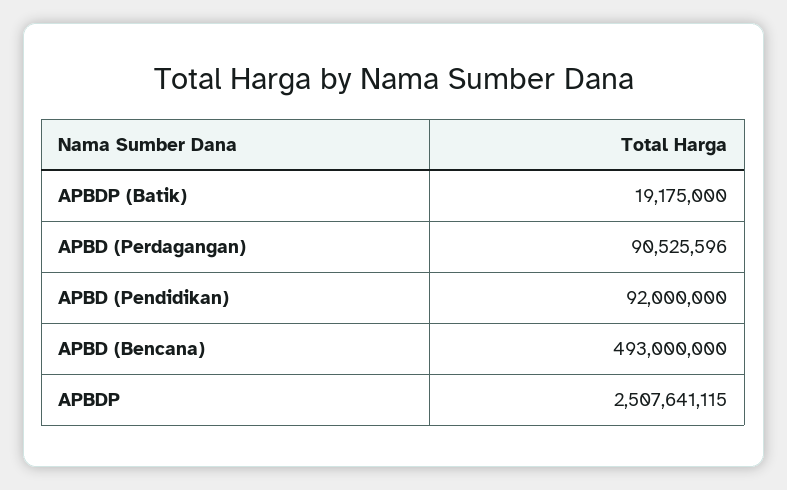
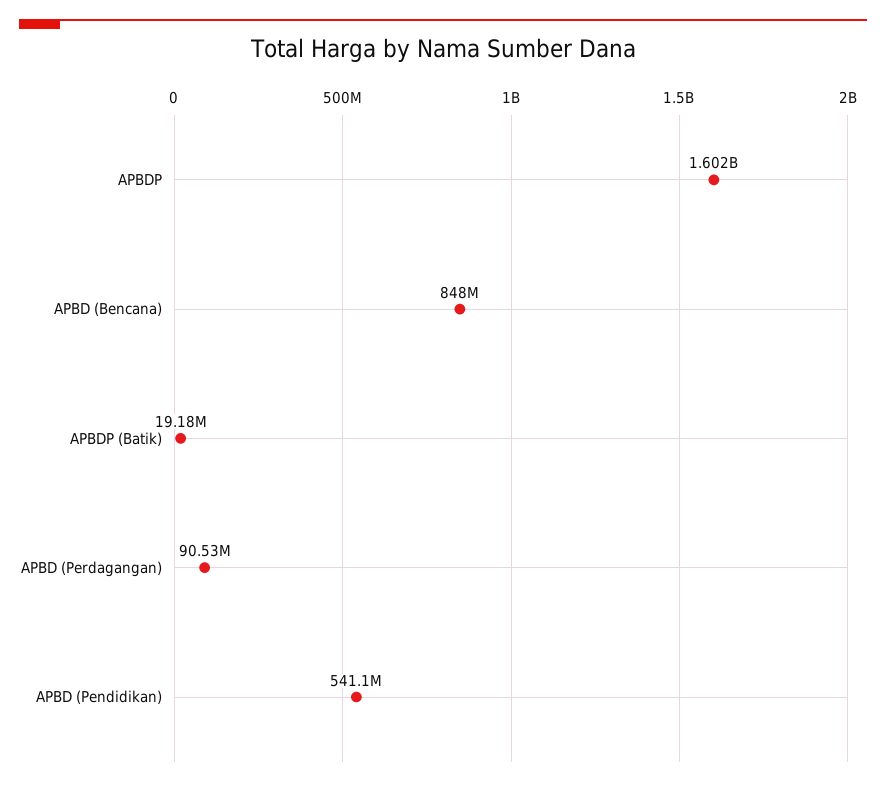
APBD (Pendidikan): 92000000 -> 541100000
APBD (Bencana): 493000000 -> 848000000
APBDP: 2507641115 -> 1602000000

